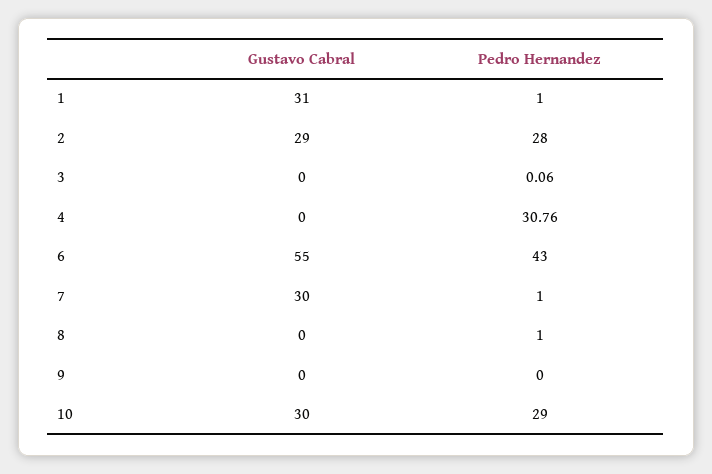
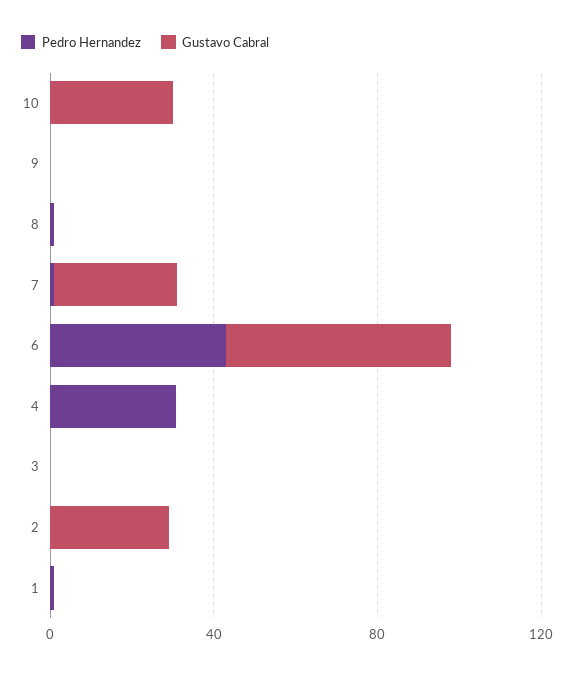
Gustavo Cabral, 1: 31 -> 0
Pedro Hernandez, 2: 28 -> 0
Pedro Hernandez, 10: 29 -> 0

